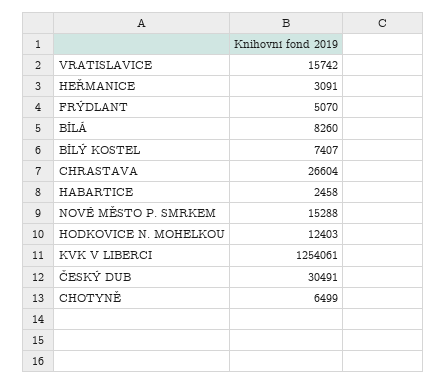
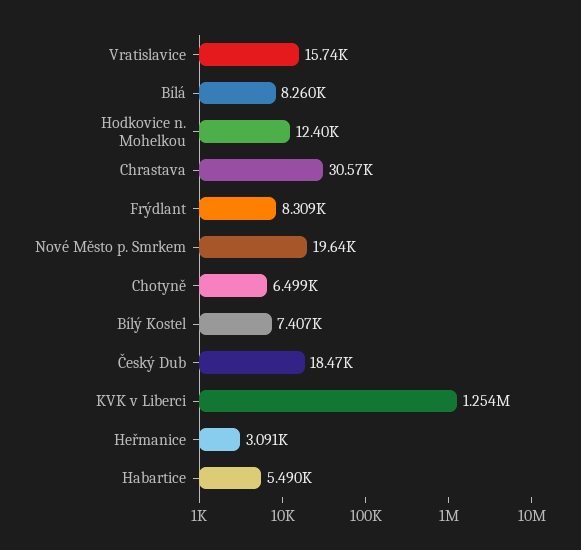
FRÝDLANT: 5070 -> 8309
CHRASTAVA: 26604 -> 30570
HABARTICE: 2458 -> 5490
NOVÉ MĚSTO P. SMRKEM: 15288 -> 19640
ČESKÝ DUB: 30491 -> 18470

